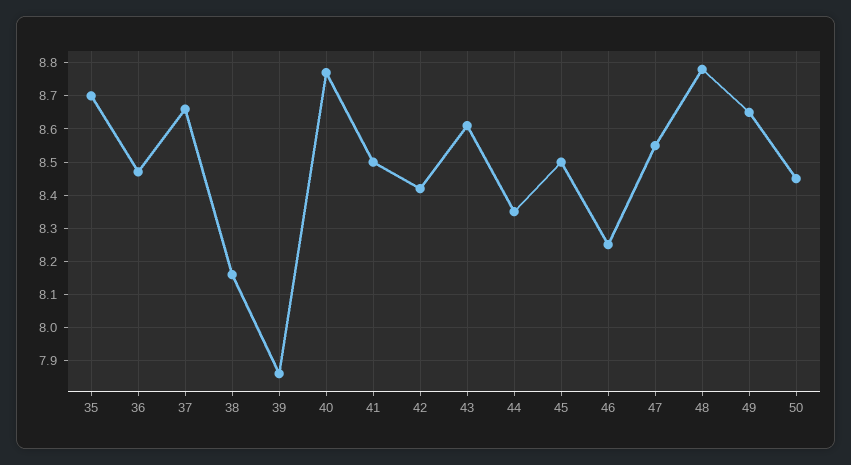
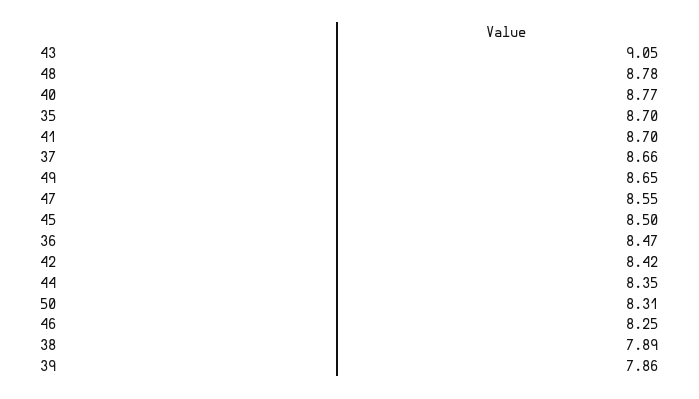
38: 8.15 -> 7.89
41: 8.5 -> 8.7
43: 8.6 -> 9.05
50: 8.45 -> 8.31

